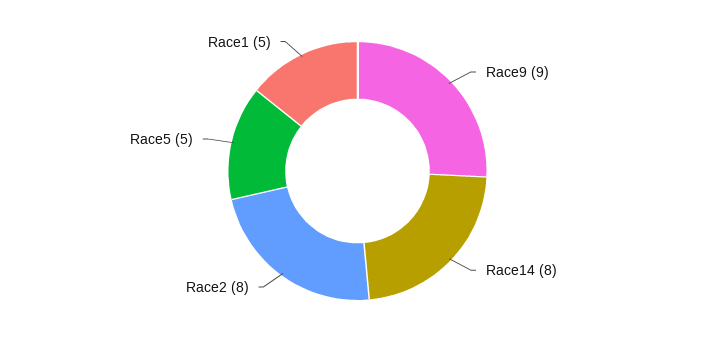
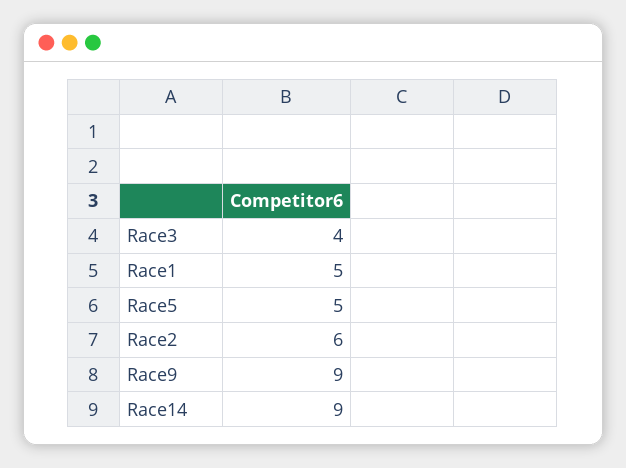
Race14: 8 -> 9
Race2: 8 -> 6
Race3: none -> 4

